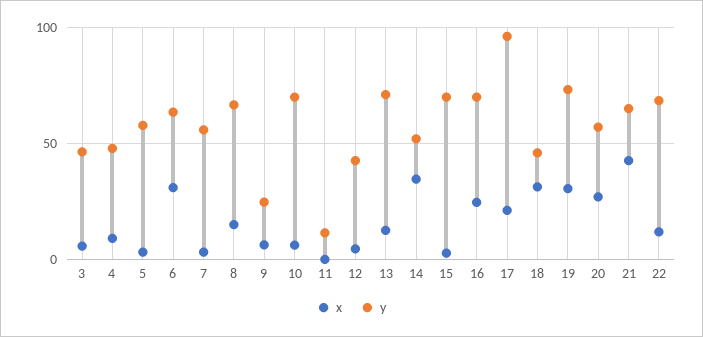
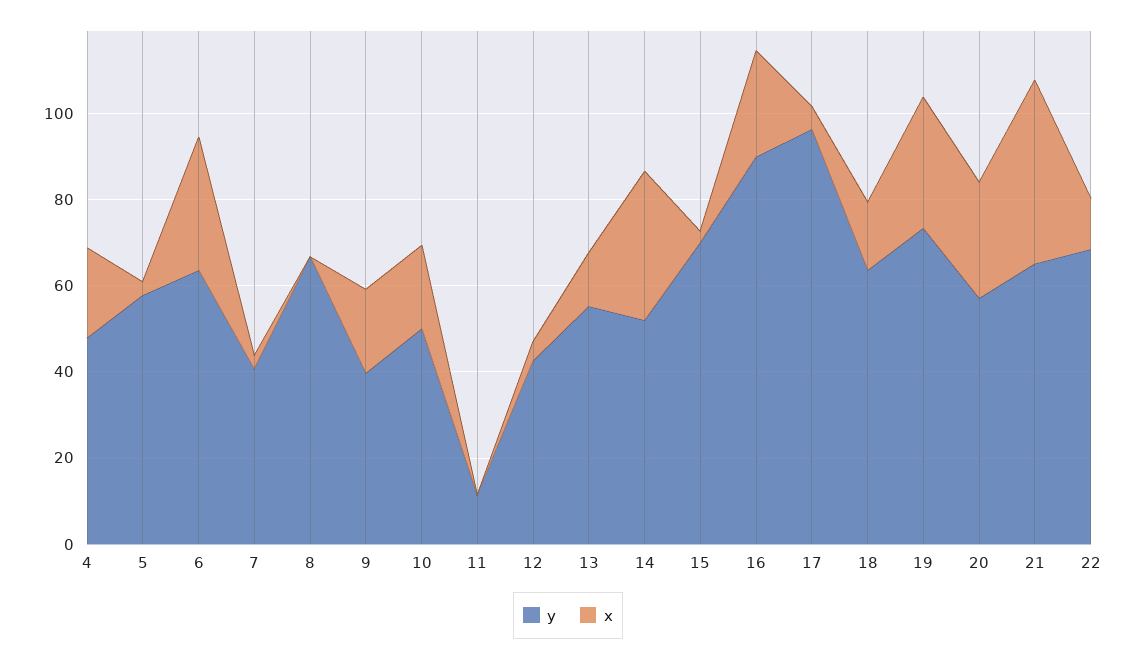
x, 3: 5 -> none
y, 3: 45 -> none
x, 4: 10 -> 20
y, 7: 55 -> 40
x, 8: 15 -> 0
x, 9: 5 -> 20
y, 9: 25 -> 40
x, 10: 5 -> 20
y, 10: 70 -> 50
y, 13: 70 -> 55
y, 16: 70 -> 90
x, 17: 20 -> 5
x, 18: 30 -> 15
y, 18: 45 -> 65

